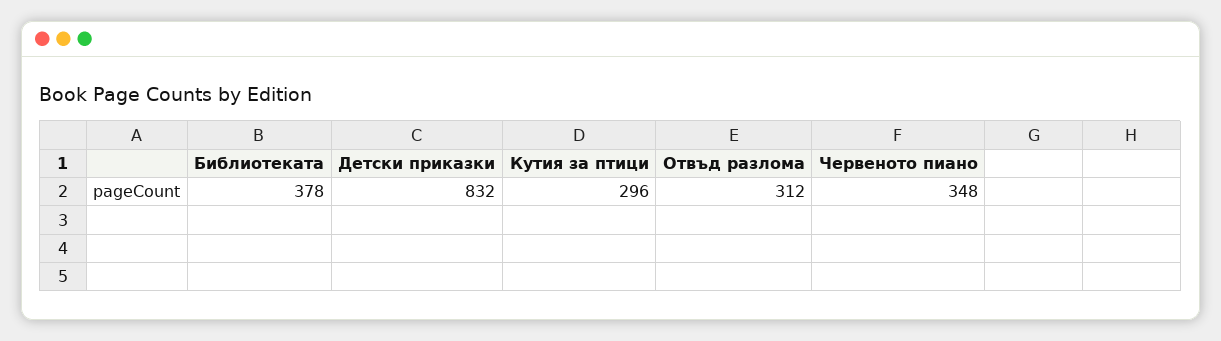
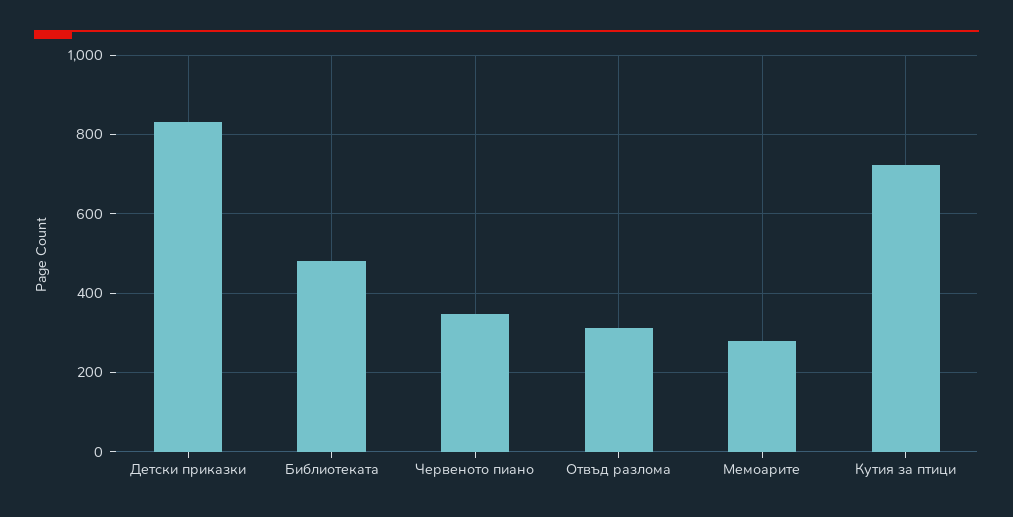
Библиотеката: 378 -> 480
Кутия за птици: 296 -> 720
Мемоарите: none -> 280

